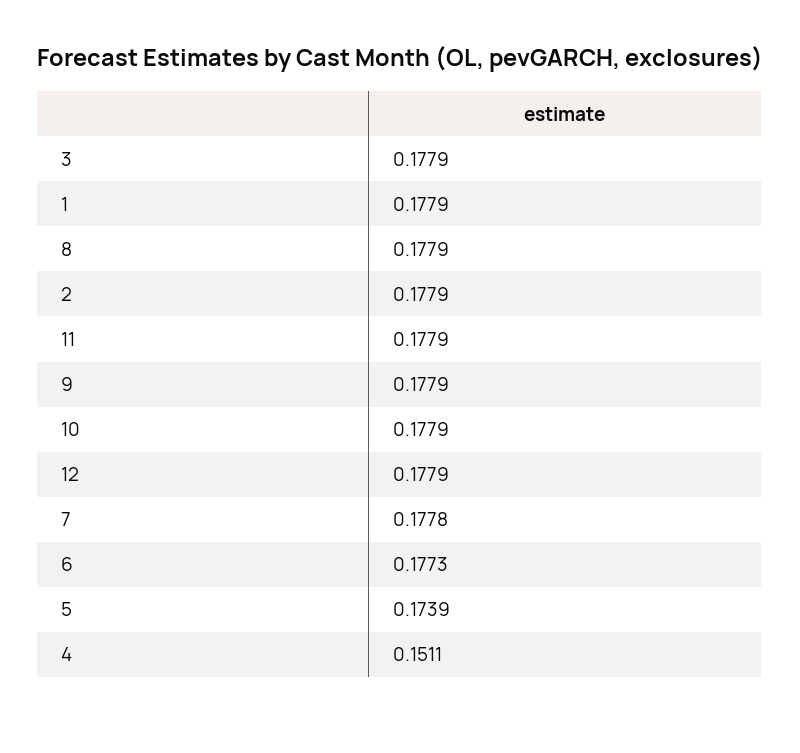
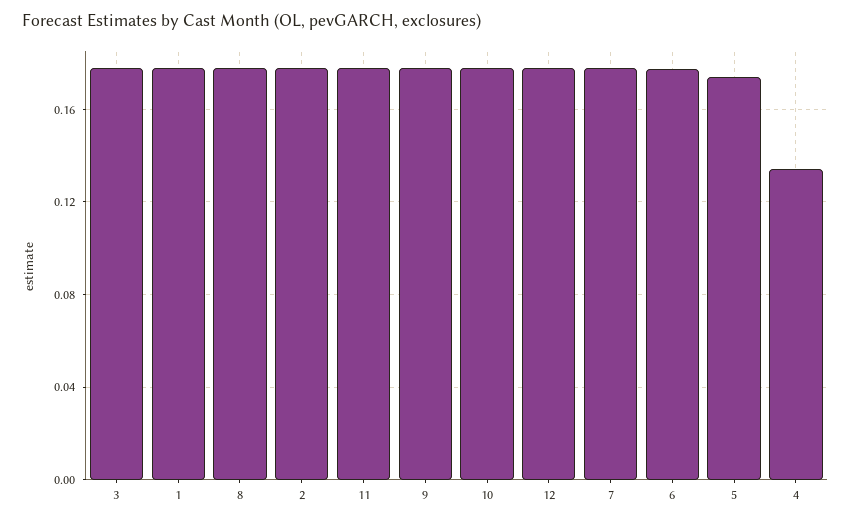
4: 0.1511 -> 0.135

